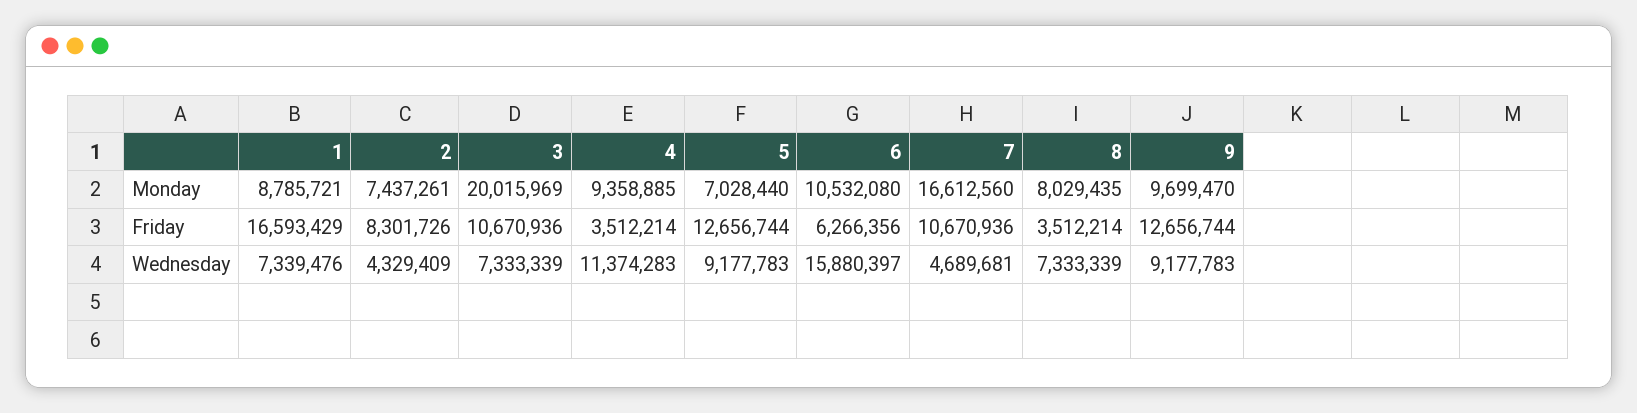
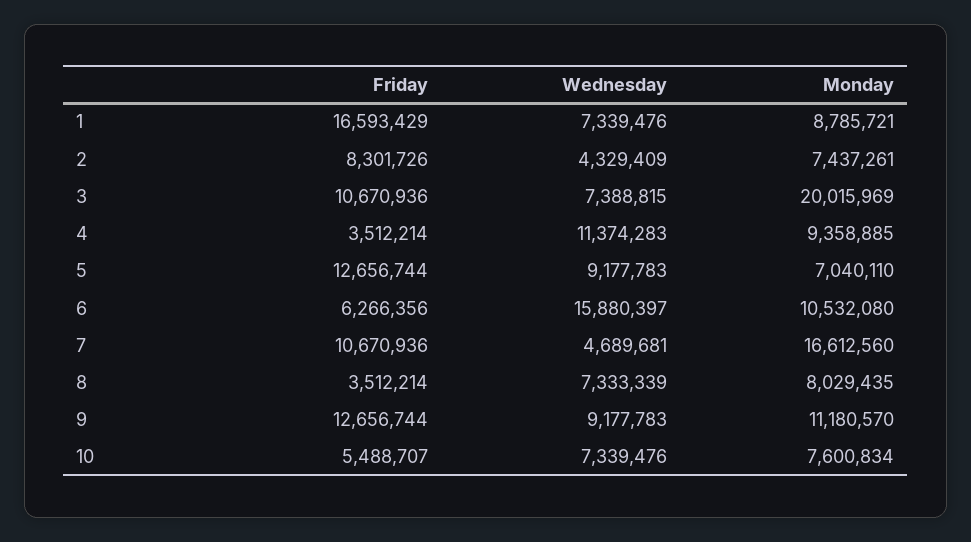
5, Monday: 7028440 -> 7040110
9, Monday: 9699470 -> 11180570
3, Wednesday: 7333339 -> 7388815
10, Friday: none -> 5488707
10, Wednesday: none -> 7339476
10, Monday: none -> 7600834

